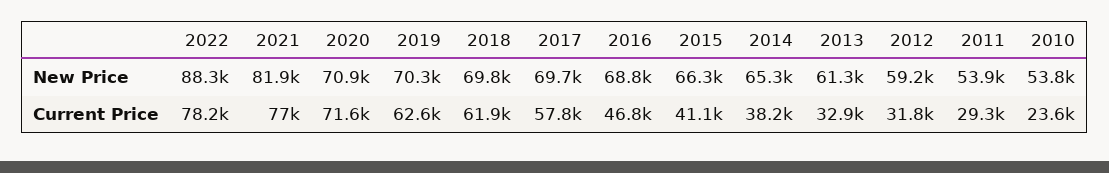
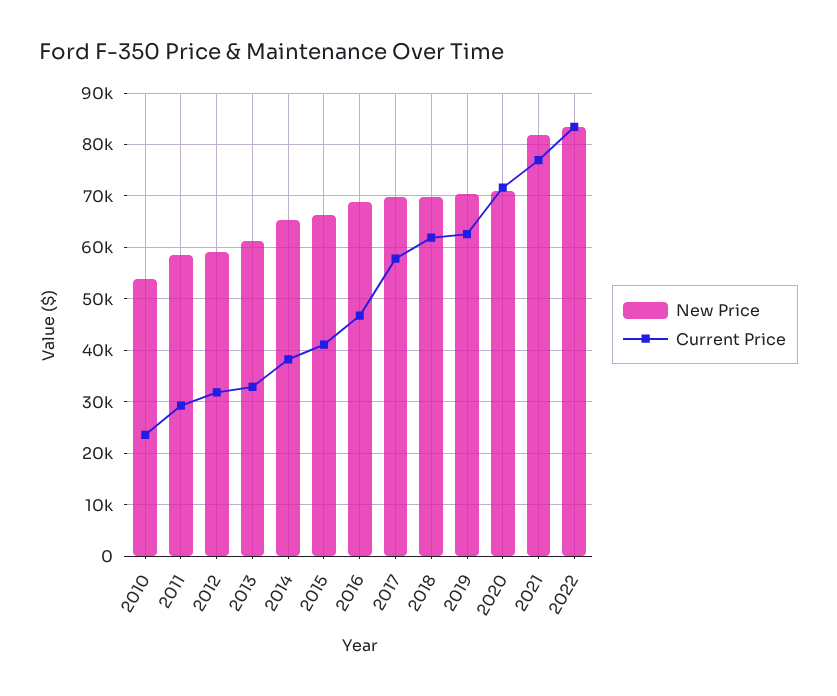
New Price, 2022: 88300 -> 84000
New Price, 2011: 53900 -> 58000
Current Price, 2022: 78200 -> 84000

